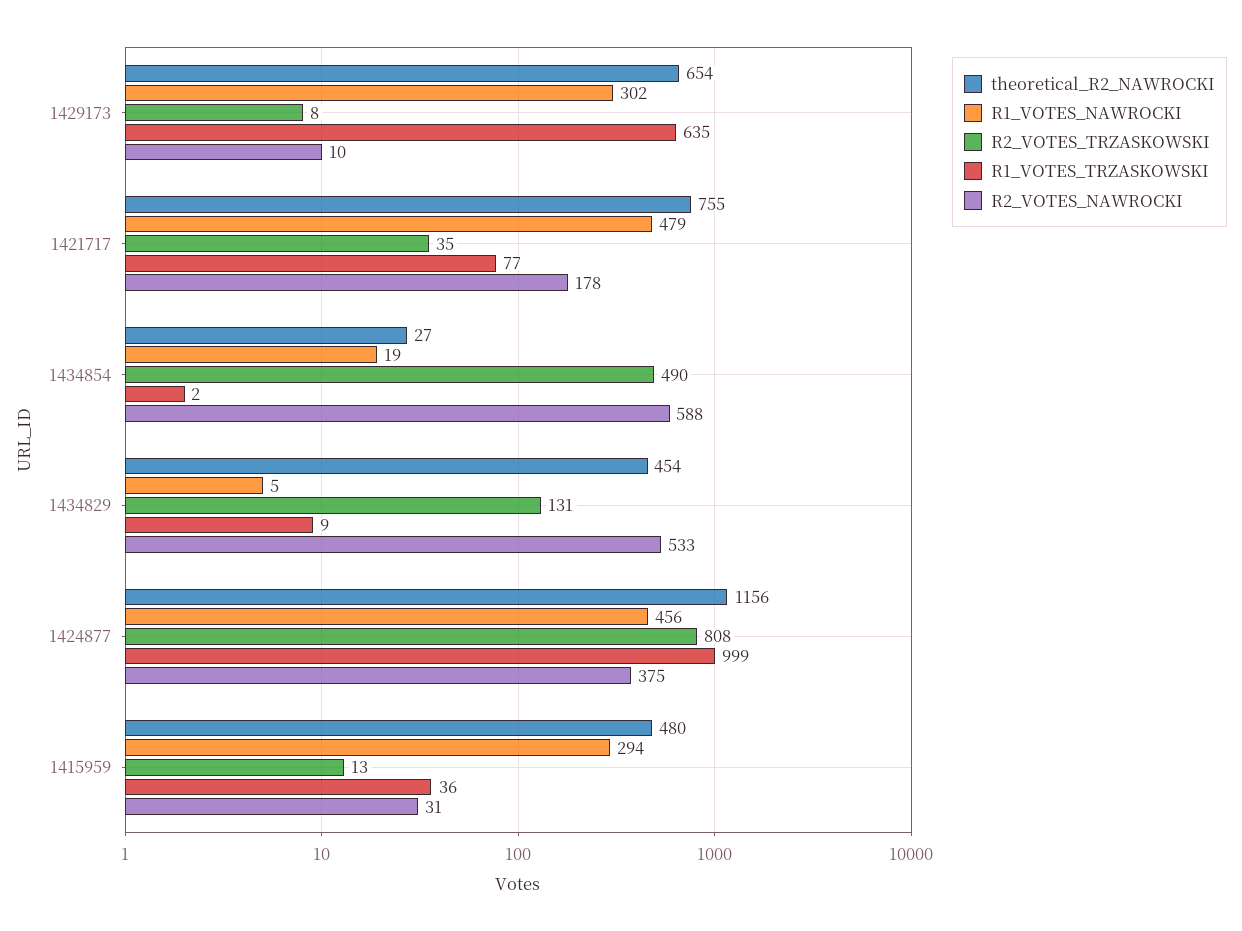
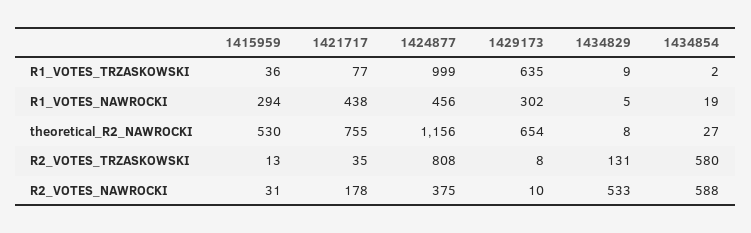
R1_VOTES_NAWROCKI, 1421717: 479 -> 438
R2_VOTES_TRZASKOWSKI, 1434854: 490 -> 580
theoretical_R2_NAWROCKI, 1434829: 454 -> 8
theoretical_R2_NAWROCKI, 1415959: 480 -> 530

